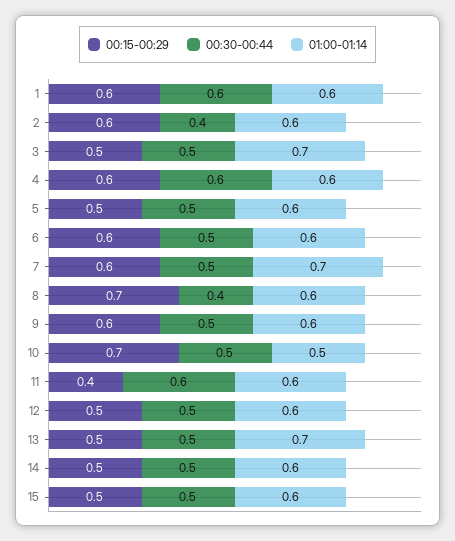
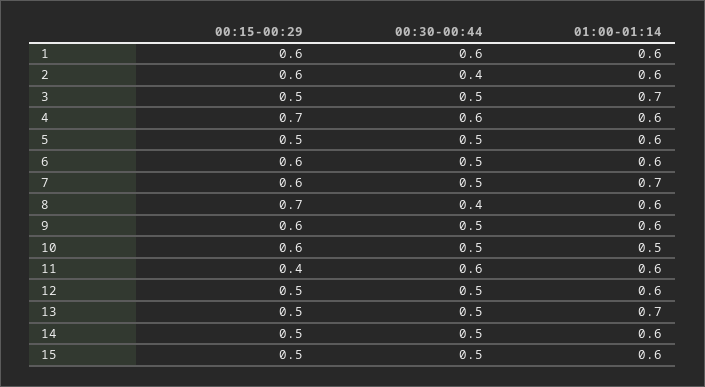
00:15-00:29, 4: 0.6 -> 0.7
00:15-00:29, 10: 0.7 -> 0.6

